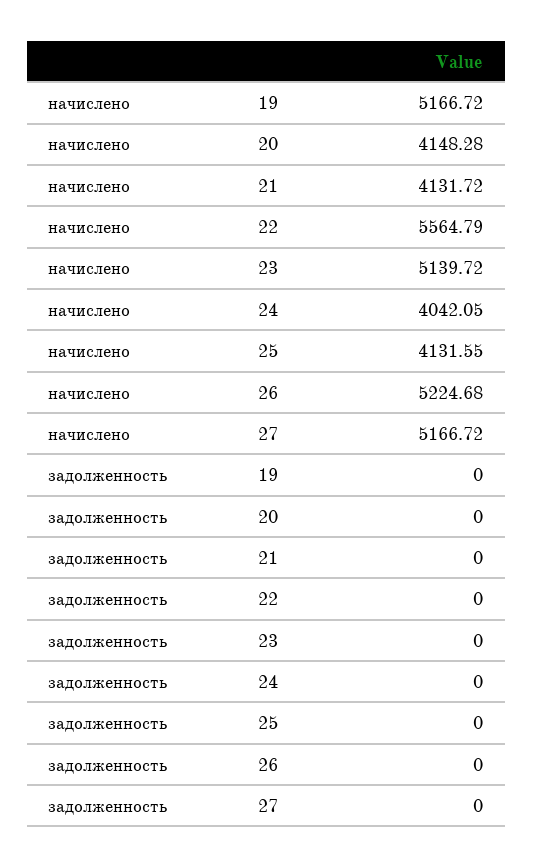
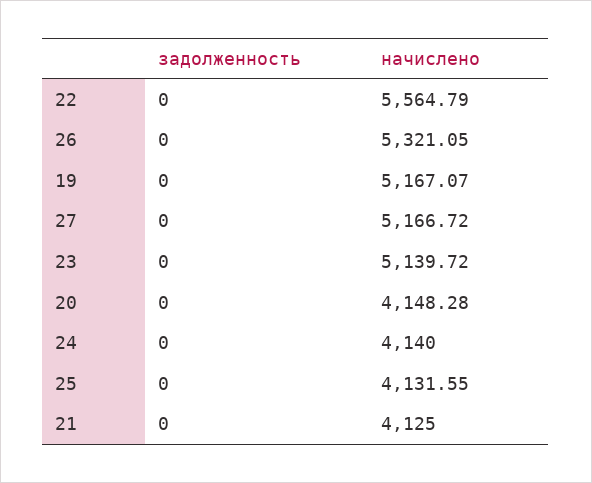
начислено, 19: 5166.72 -> 5167.07
начислено, 21: 4131.72 -> 4125
начислено, 24: 4042.05 -> 4140
начислено, 26: 5224.68 -> 5321.05

